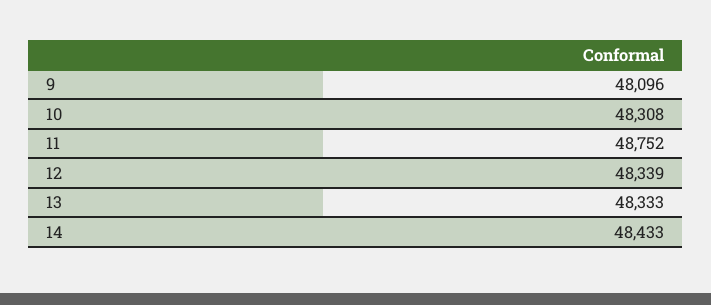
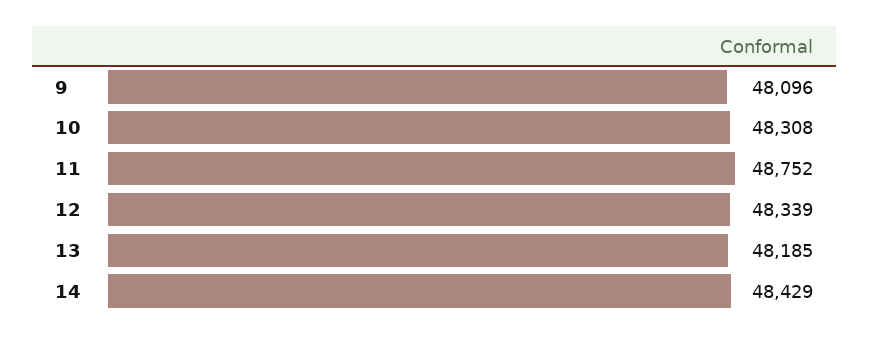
13: 48333 -> 48185
14: 48433 -> 48429

